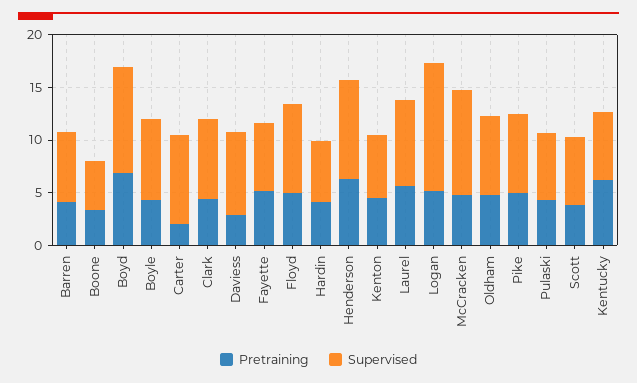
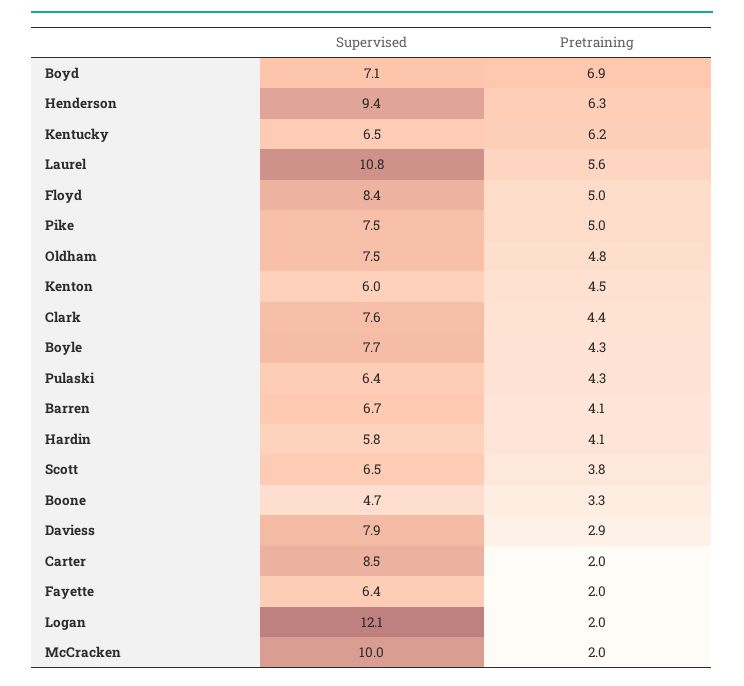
Supervised, Boyd: 10 -> 7.1
Pretraining, Fayette: 5 -> 2
Supervised, Laurel: 8 -> 10.8
Pretraining, Logan: 5 -> 2
Pretraining, McCracken: 5 -> 2

